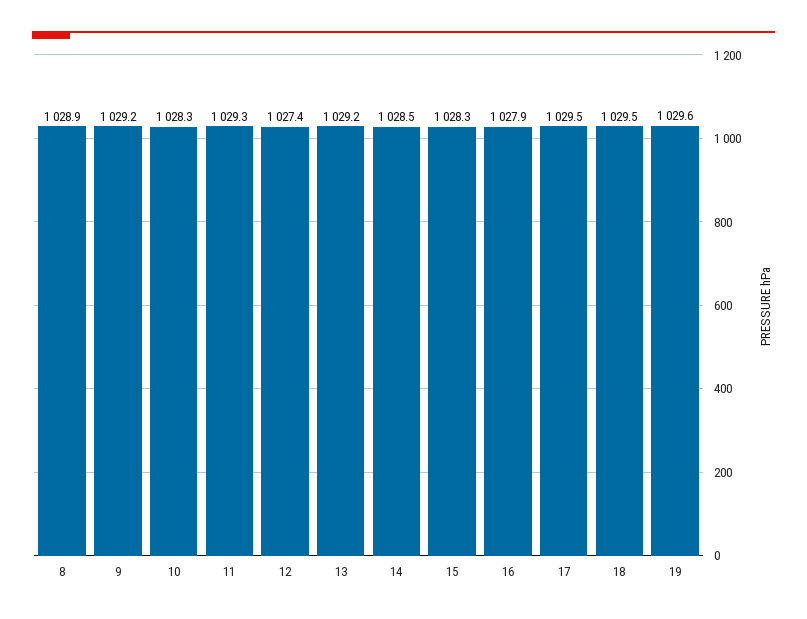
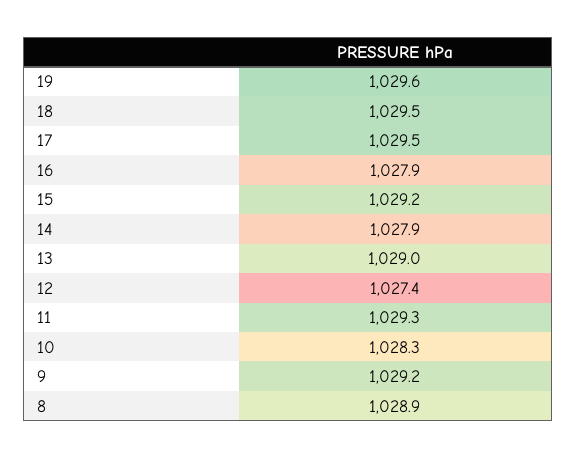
13: 1029.2 -> 1029
14: 1028.5 -> 1027.9
15: 1028.3 -> 1029.2

